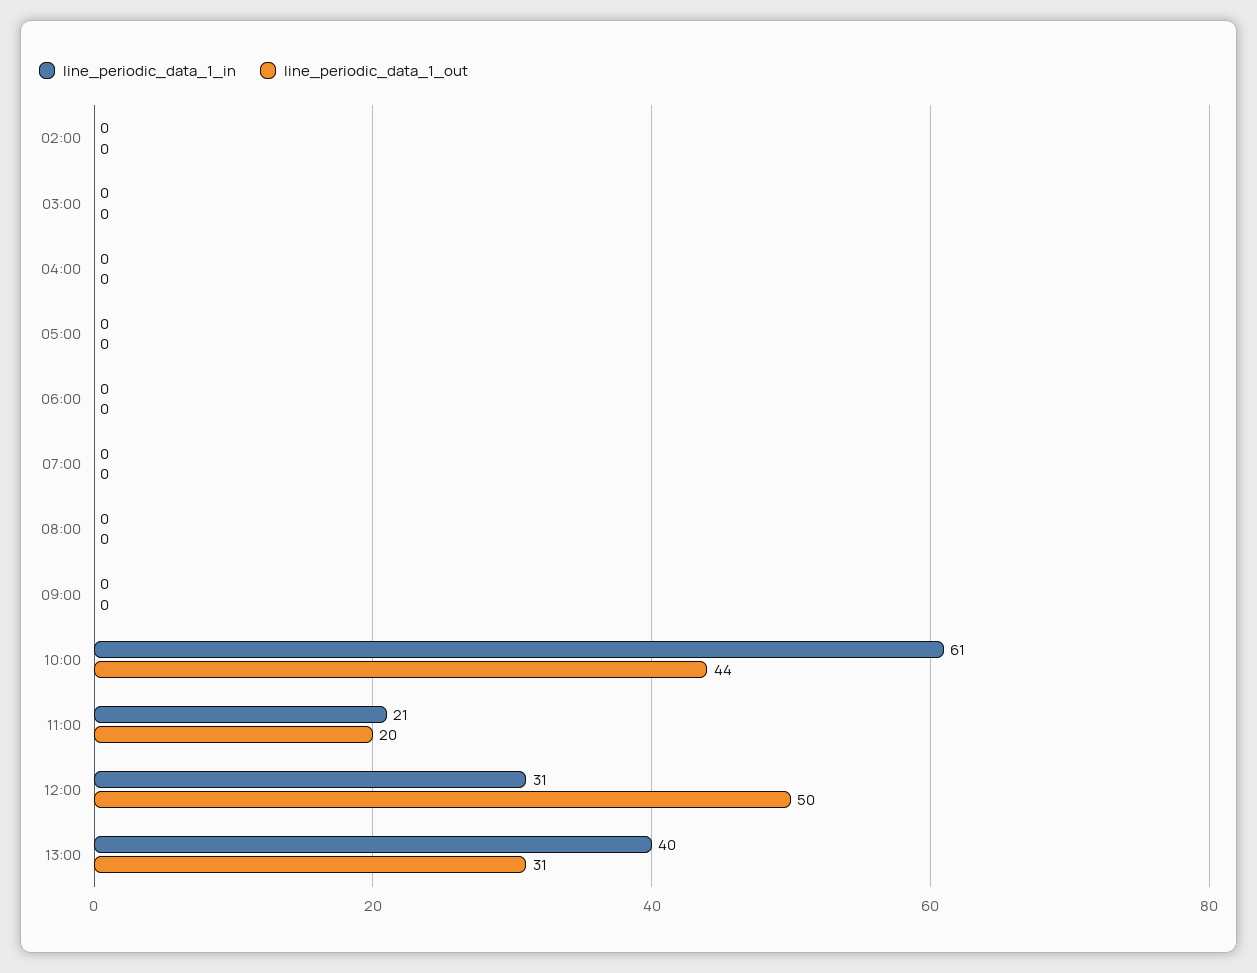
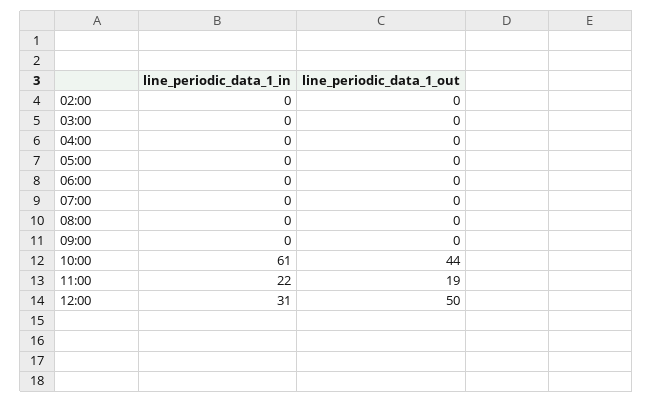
line_periodic_data_1_in, 11:00: 21 -> 22
line_periodic_data_1_out, 11:00: 20 -> 19
line_periodic_data_1_in, 13:00: 40 -> none
line_periodic_data_1_out, 13:00: 31 -> none

